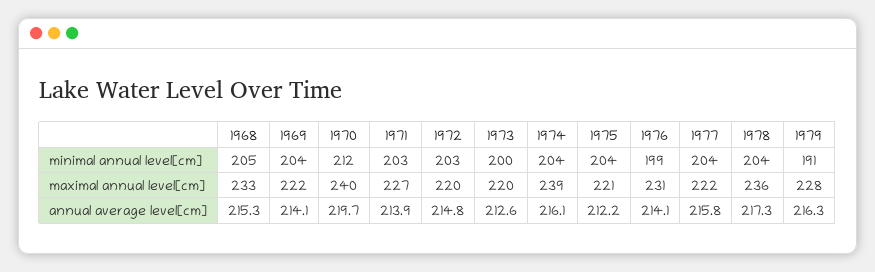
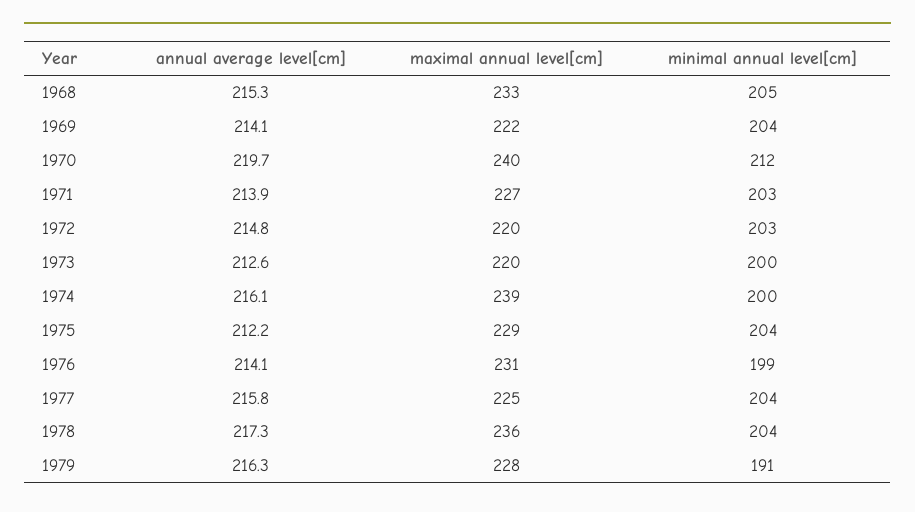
1974, minimal annual level[cm]: 204 -> 200
1975, maximal annual level[cm]: 221 -> 229
1977, maximal annual level[cm]: 222 -> 225

